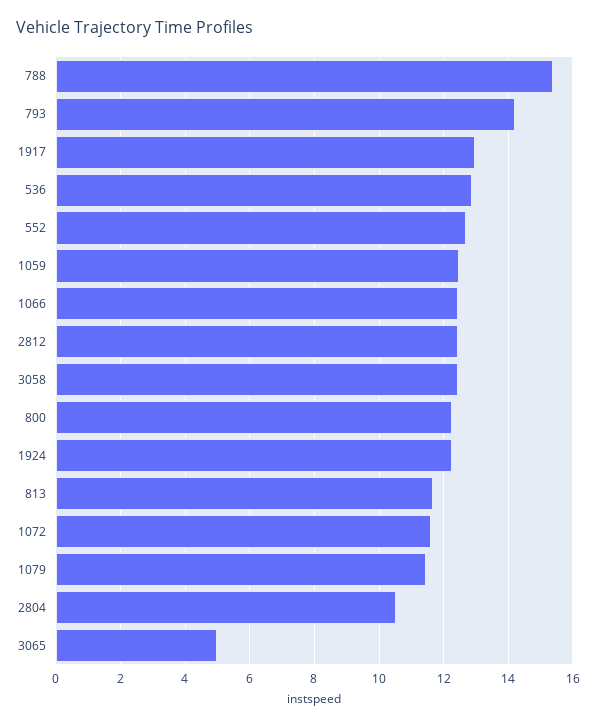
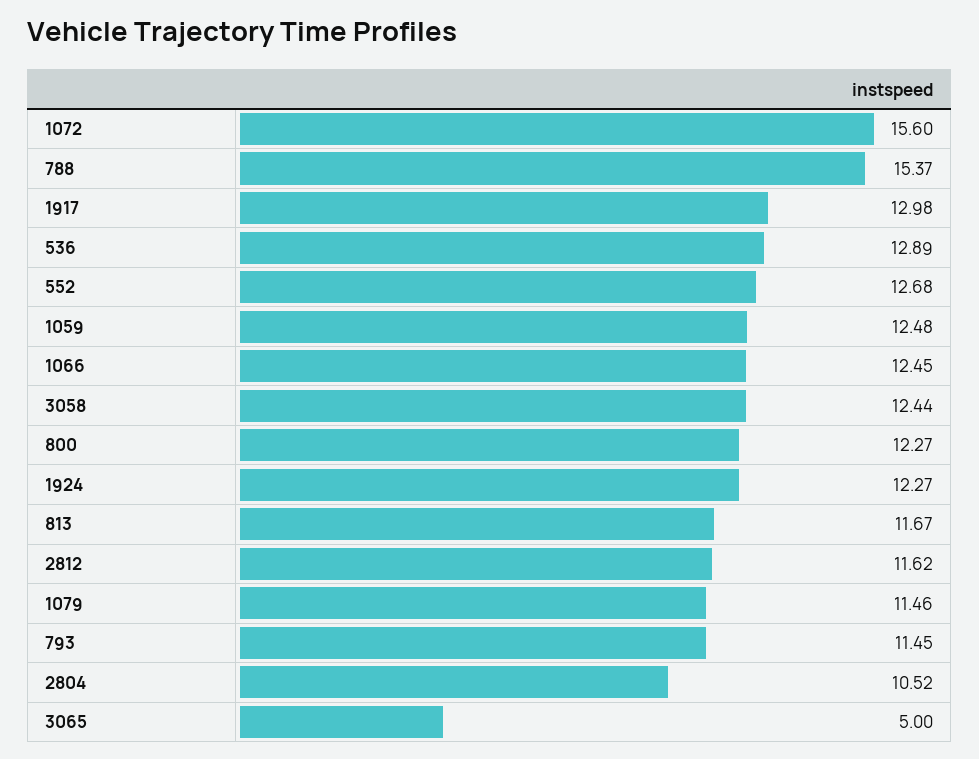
793: 14.2 -> 11.45
2812: 12.4 -> 11.62
1072: 11.6 -> 15.6

